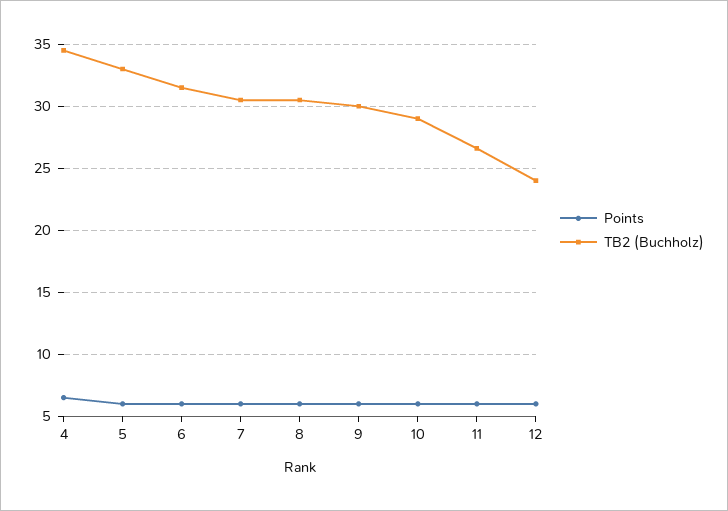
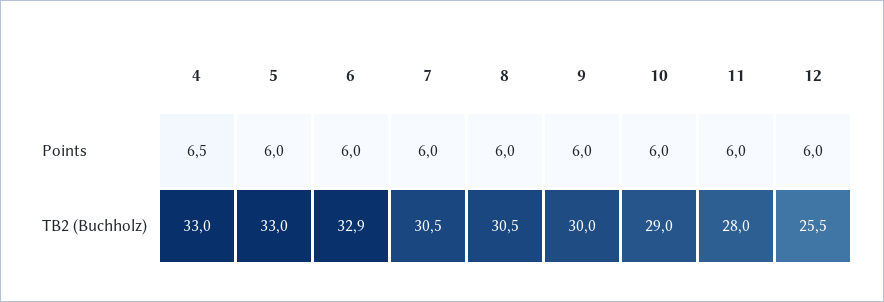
TB2 (Buchholz), 4: 34.5 -> 33
TB2 (Buchholz), 6: 31.5 -> 32.9
TB2 (Buchholz), 11: 26.5 -> 28
TB2 (Buchholz), 12: 24 -> 25.5

